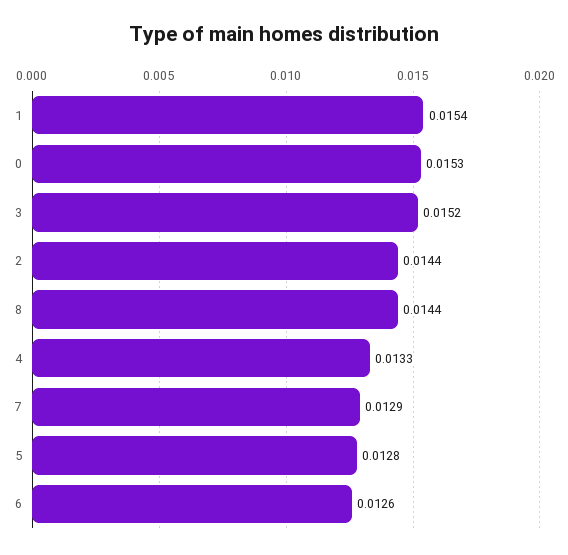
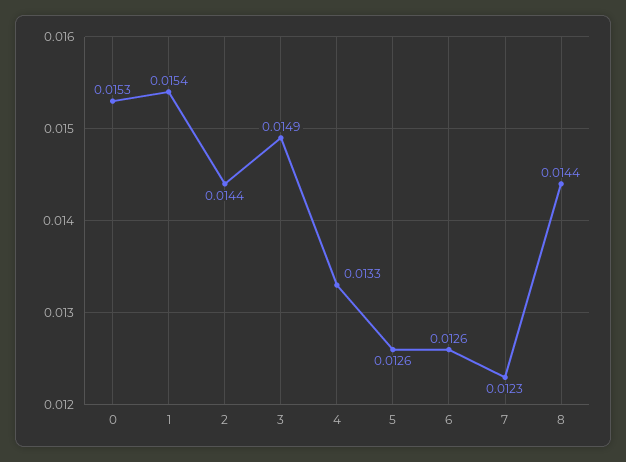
3: 0.0152 -> 0.0149
7: 0.0129 -> 0.0123
5: 0.0128 -> 0.0126

